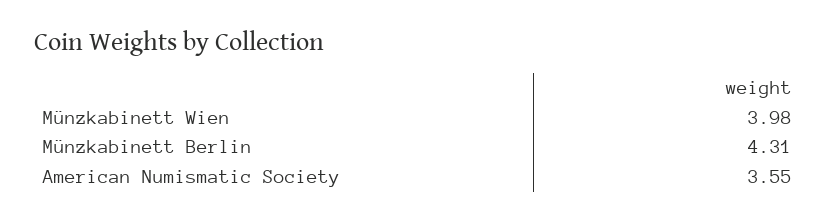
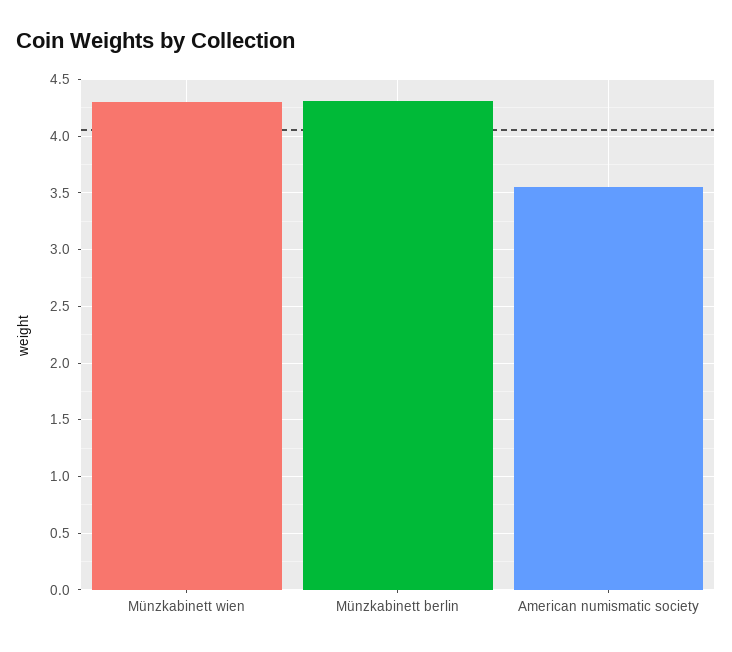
Münzkabinett Wien: 3.98 -> 4.3

